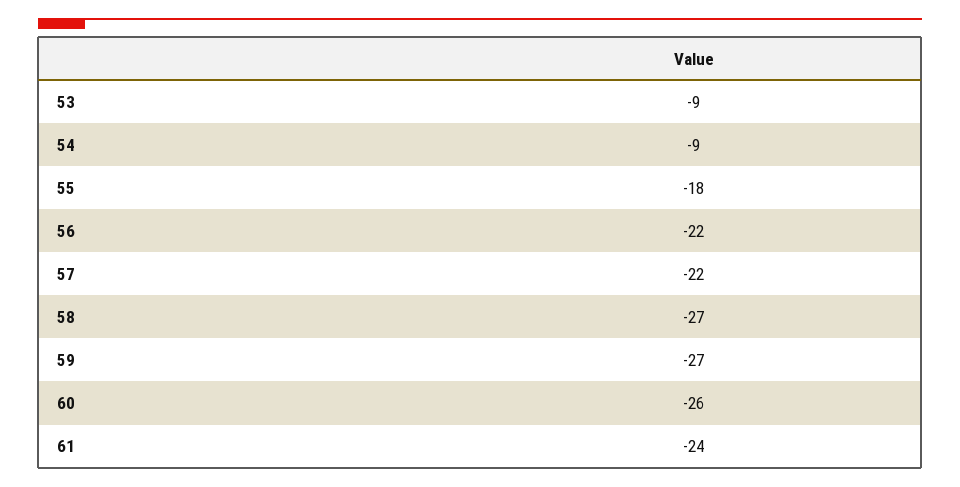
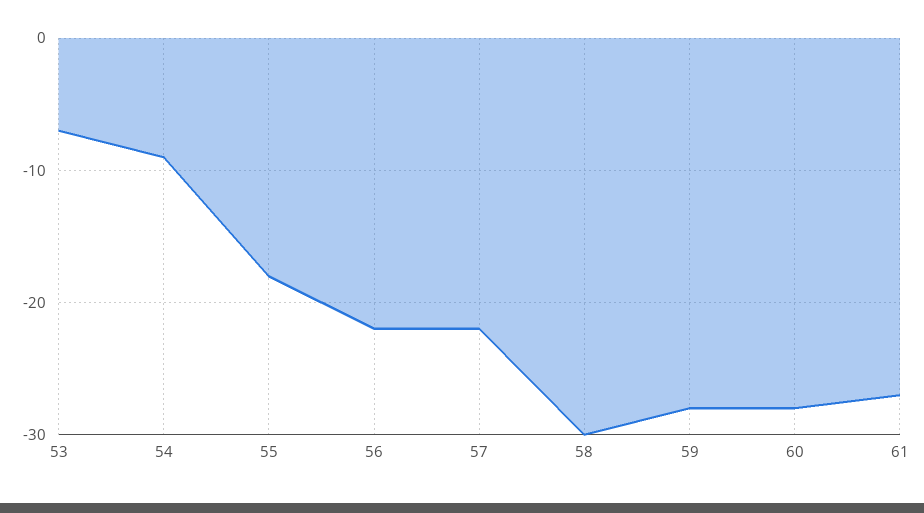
53: -9 -> -7
58: -27 -> -30
59: -27 -> -28
60: -26 -> -28
61: -24 -> -27

